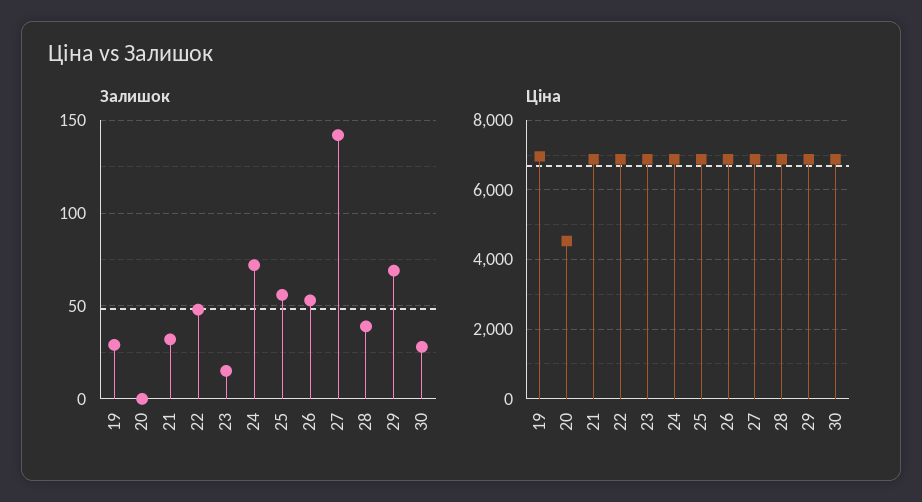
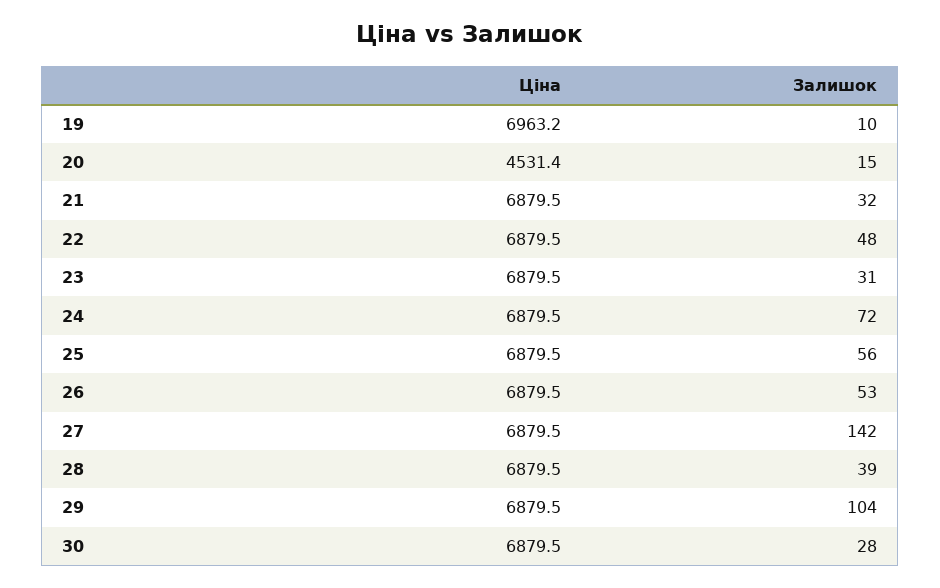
Залишок, 19: 30 -> 10
Залишок, 20: 0 -> 15
Залишок, 23: 15 -> 31
Залишок, 29: 70 -> 104

